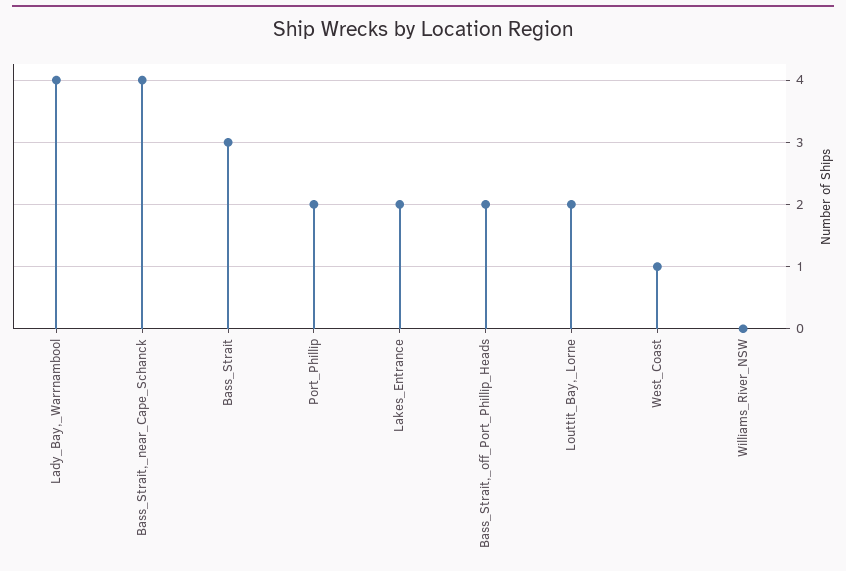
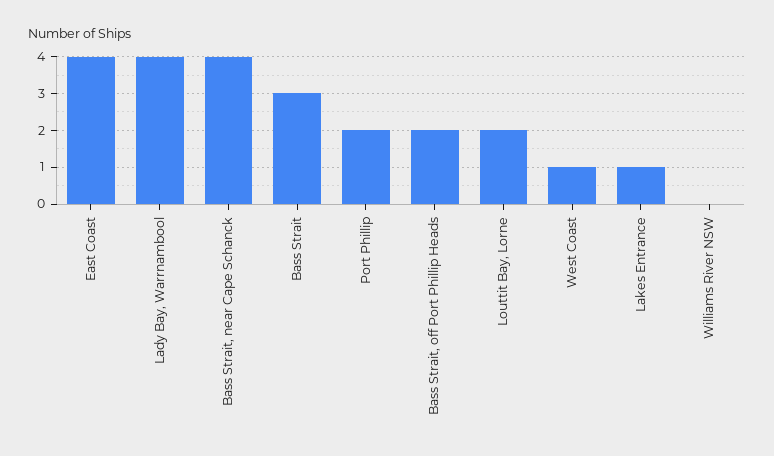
Lakes_Entrance: 2 -> 1
East Coast: none -> 4

